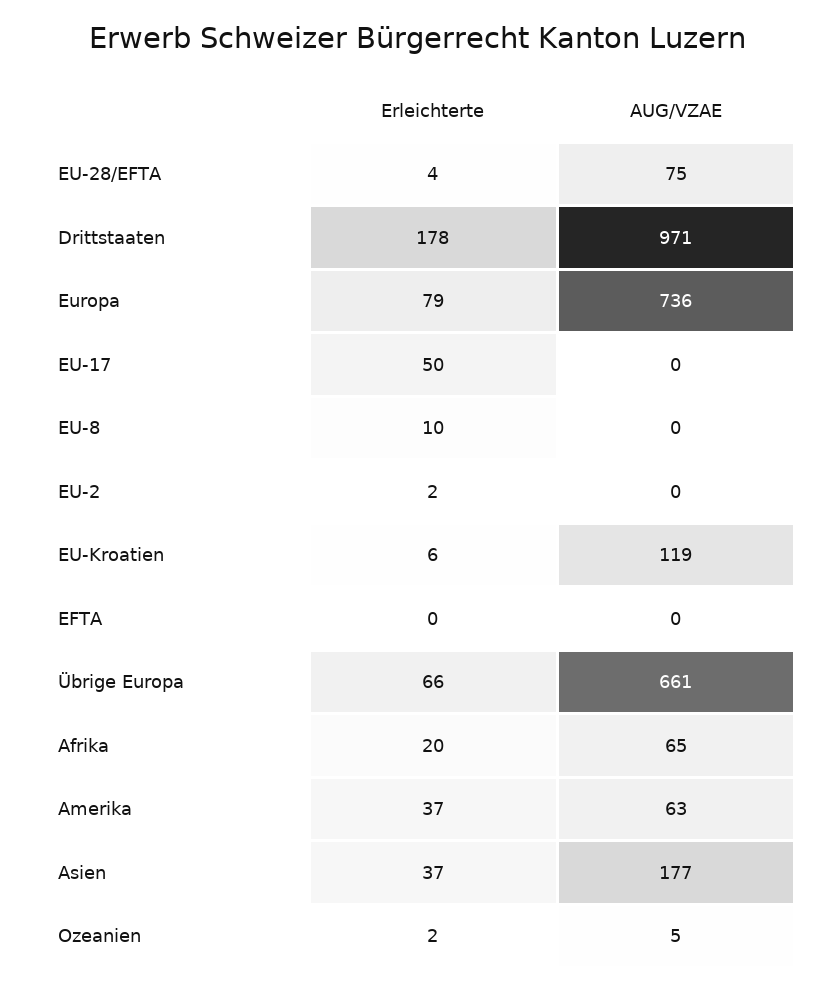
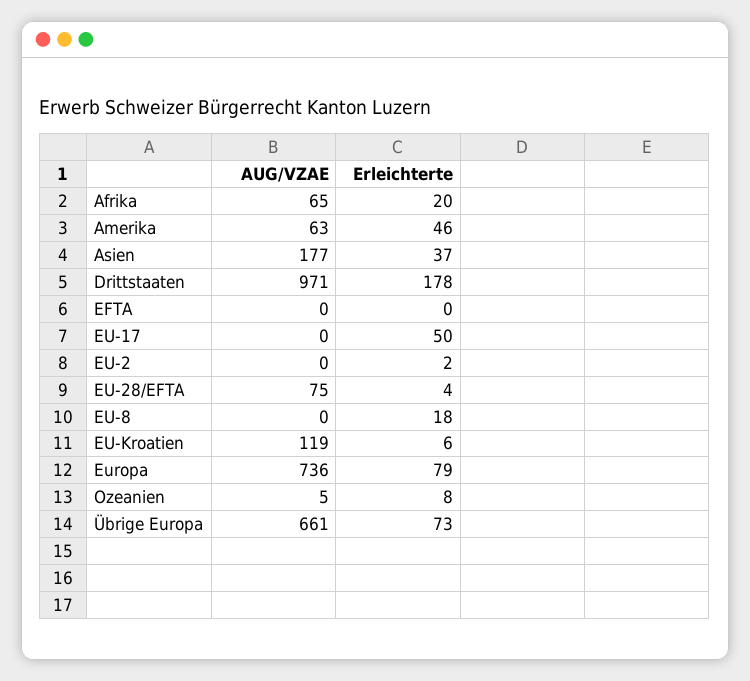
Erleichterte, EU-8: 10 -> 18
Erleichterte, Übrige Europa: 66 -> 73
Erleichterte, Amerika: 37 -> 46
Erleichterte, Ozeanien: 2 -> 8

